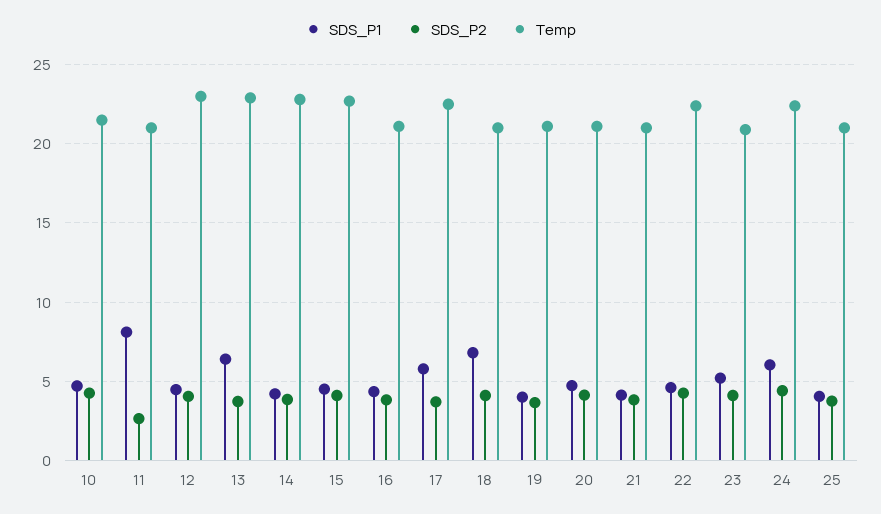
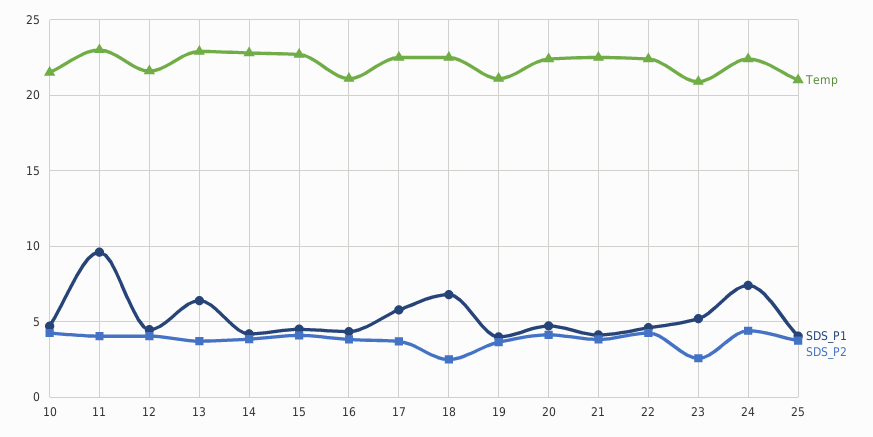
SDS_P1, 11: 8 -> 9.5
SDS_P2, 11: 2.5 -> 4
Temp, 11: 21 -> 23
Temp, 12: 23 -> 21.5
SDS_P2, 18: 4 -> 2.5
Temp, 18: 21 -> 22.5
Temp, 20: 21 -> 22.5
Temp, 21: 21 -> 22.5
SDS_P2, 23: 4 -> 2.5
SDS_P1, 24: 6 -> 7.5

